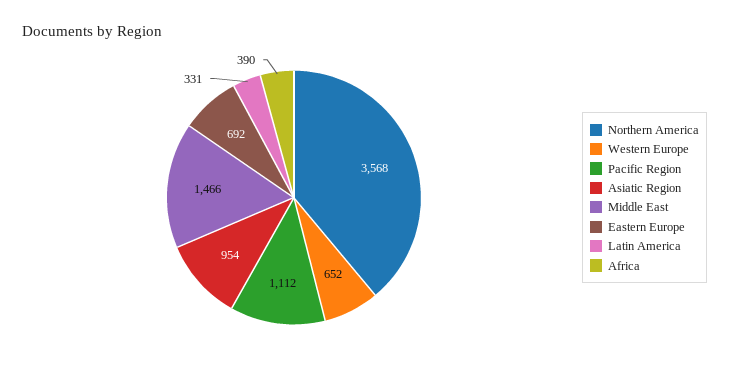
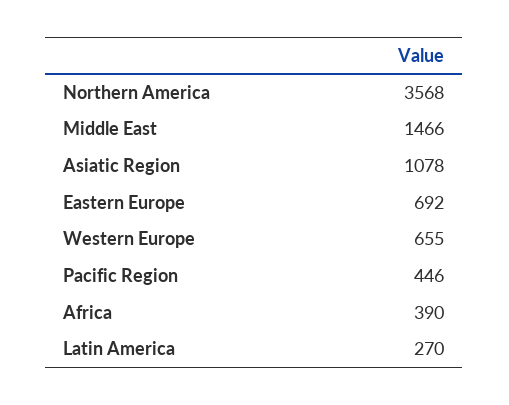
Western Europe: 652 -> 655
Pacific Region: 1112 -> 446
Asiatic Region: 954 -> 1078
Latin America: 331 -> 270

